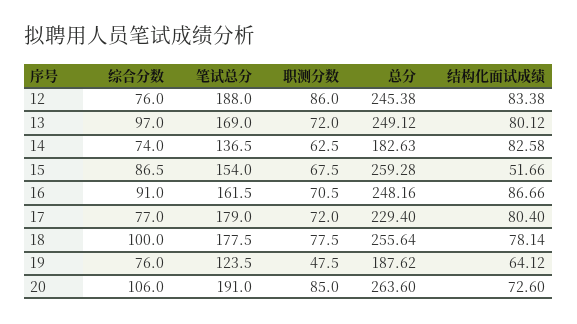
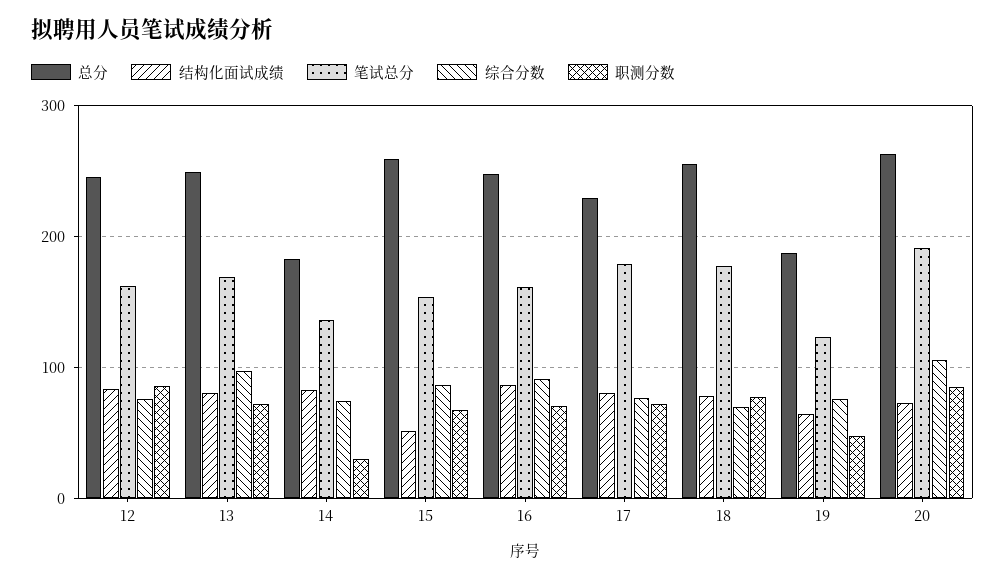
笔试总分, 12: 188 -> 160
职测分数, 14: 62.5 -> 30
综合分数, 18: 100 -> 70

